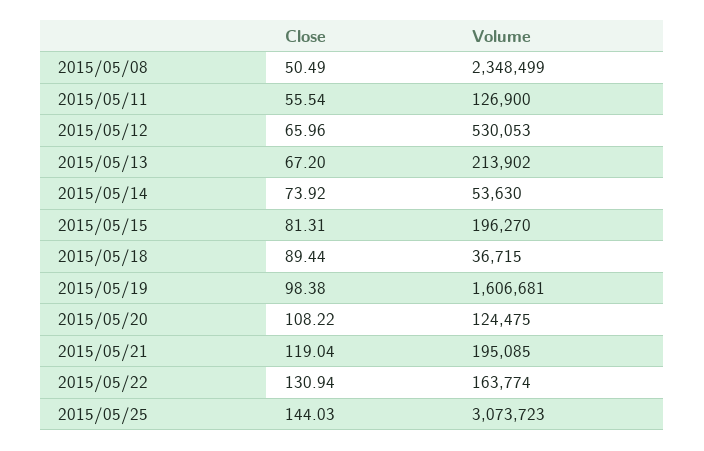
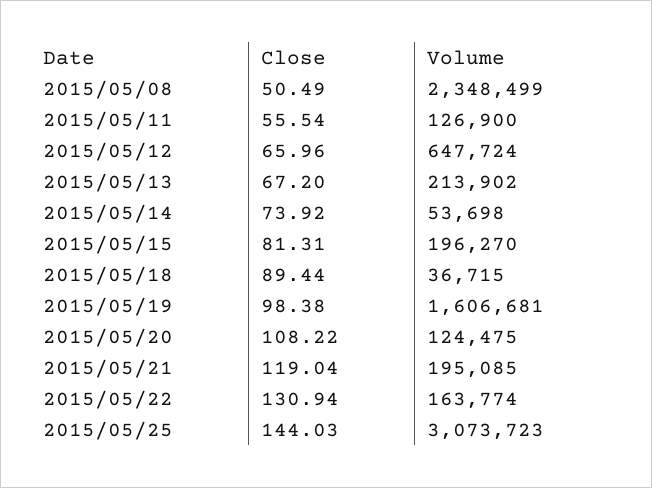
Volume, 2015/05/12: 530053 -> 647724
Volume, 2015/05/14: 53630 -> 53698

